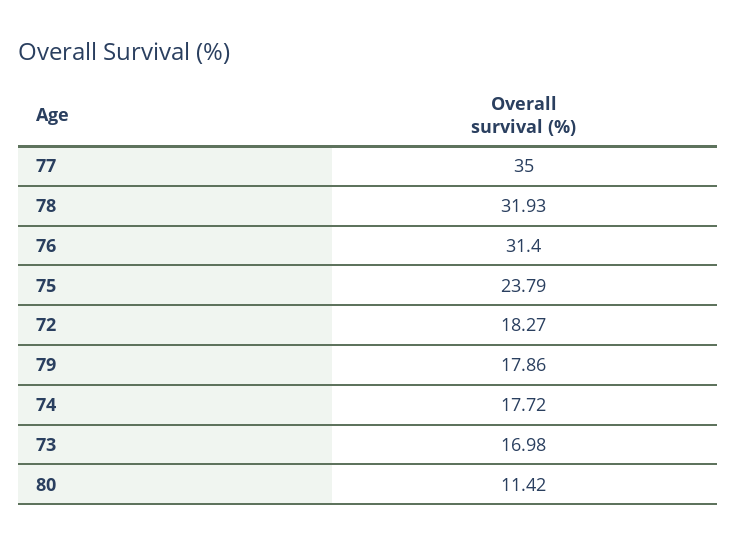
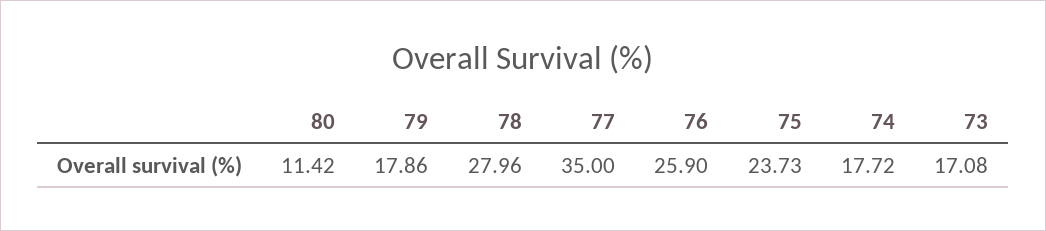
78: 31.93 -> 27.96
76: 31.4 -> 25.9
75: 23.79 -> 23.73
72: 18.27 -> none
73: 16.98 -> 17.08

